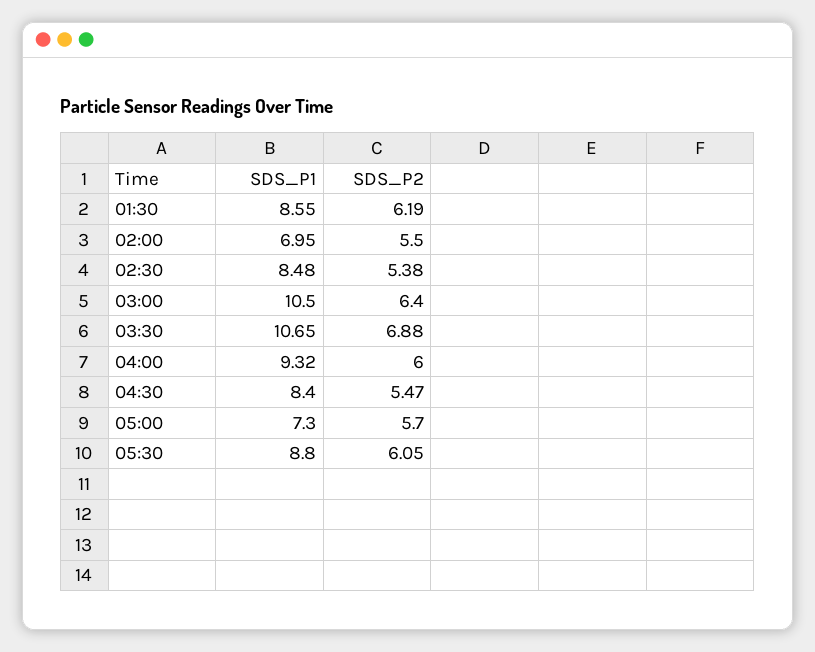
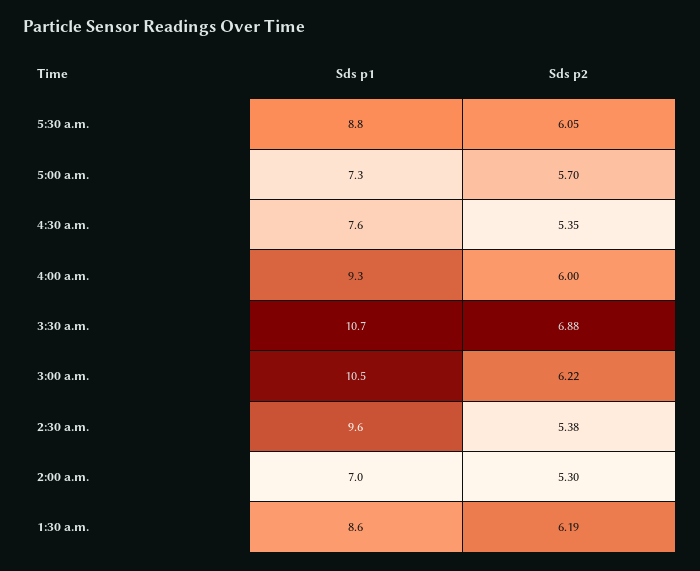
SDS_P2, 02:00: 5.5 -> 5.3
SDS_P1, 02:30: 8.48 -> 9.6
SDS_P2, 03:00: 6.4 -> 6.22
SDS_P1, 04:30: 8.4 -> 7.6
SDS_P2, 04:30: 5.47 -> 5.35

